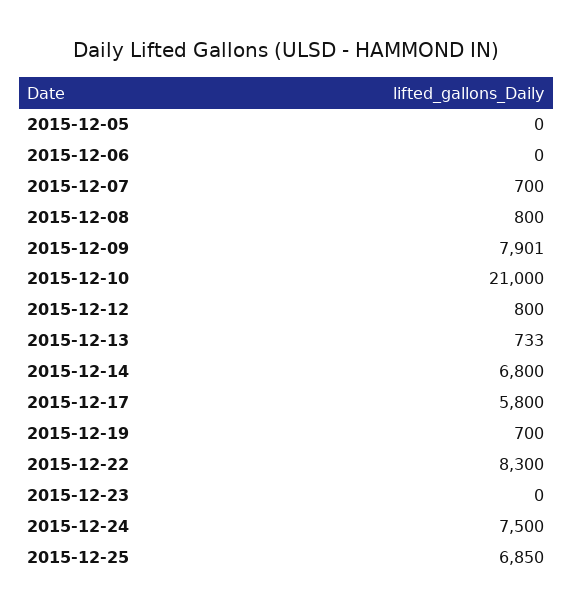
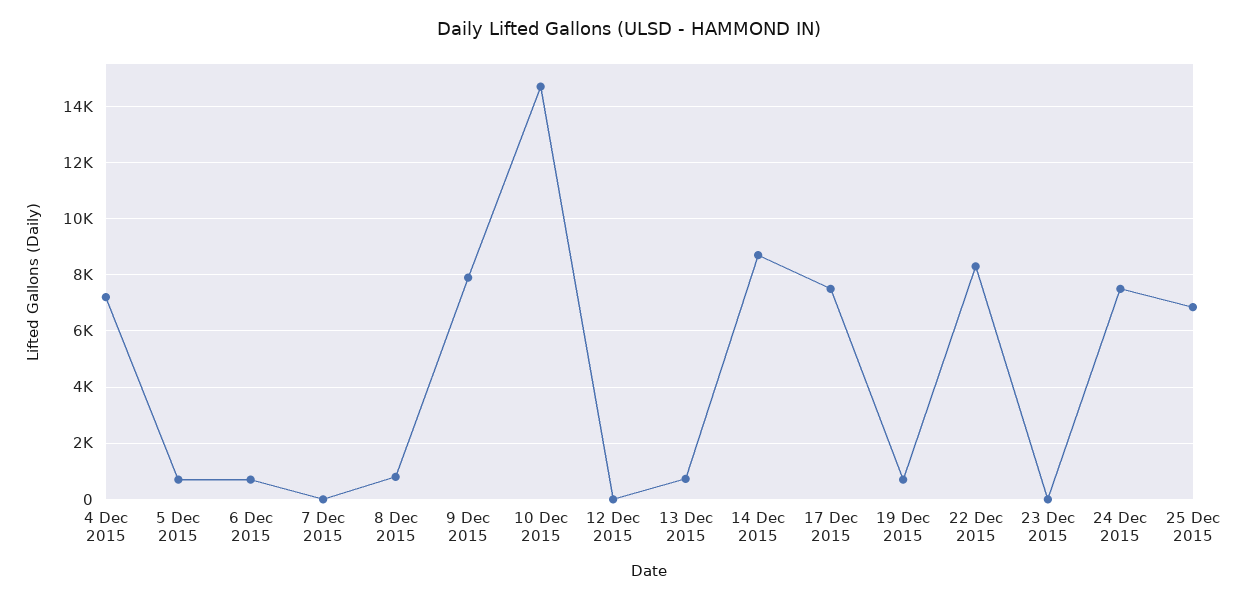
2015-12-05: 0 -> 750
2015-12-06: 0 -> 750
2015-12-07: 700 -> 0
2015-12-10: 21000 -> 14750
2015-12-12: 800 -> 0
2015-12-14: 6800 -> 8750
2015-12-17: 5800 -> 7500
4 Dec 2015: none -> 7250

